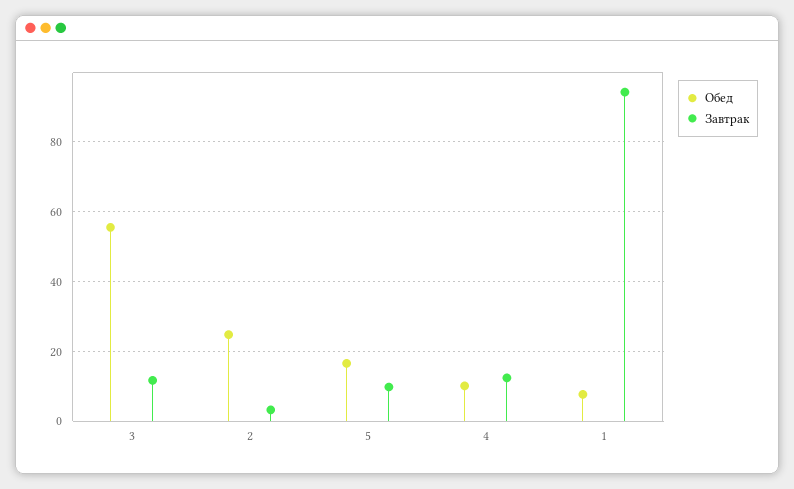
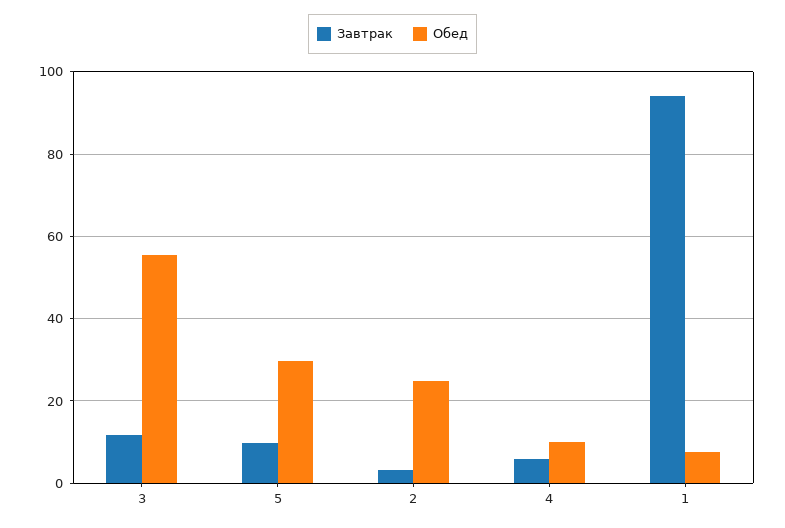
Обед, 5: 16 -> 30
Завтрак, 4: 12 -> 6

